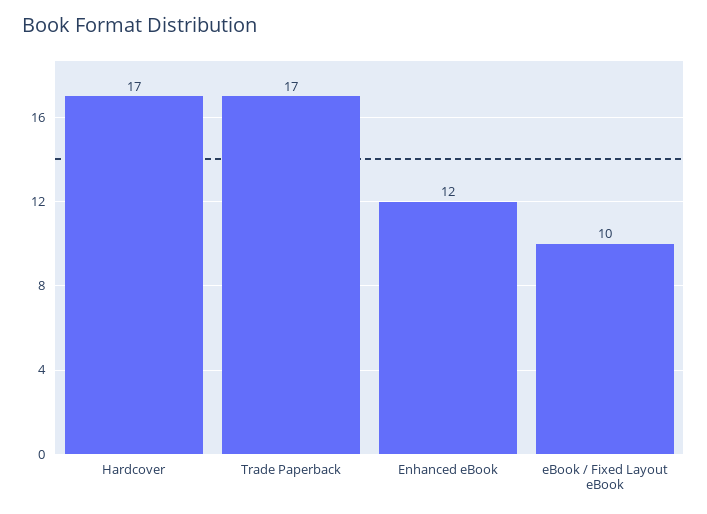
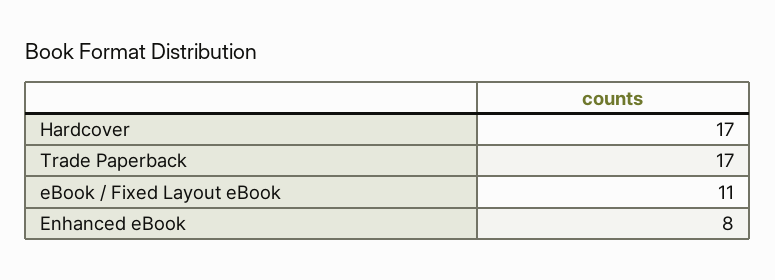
Enhanced eBook: 12 -> 8
eBook / Fixed Layout eBook: 10 -> 11

